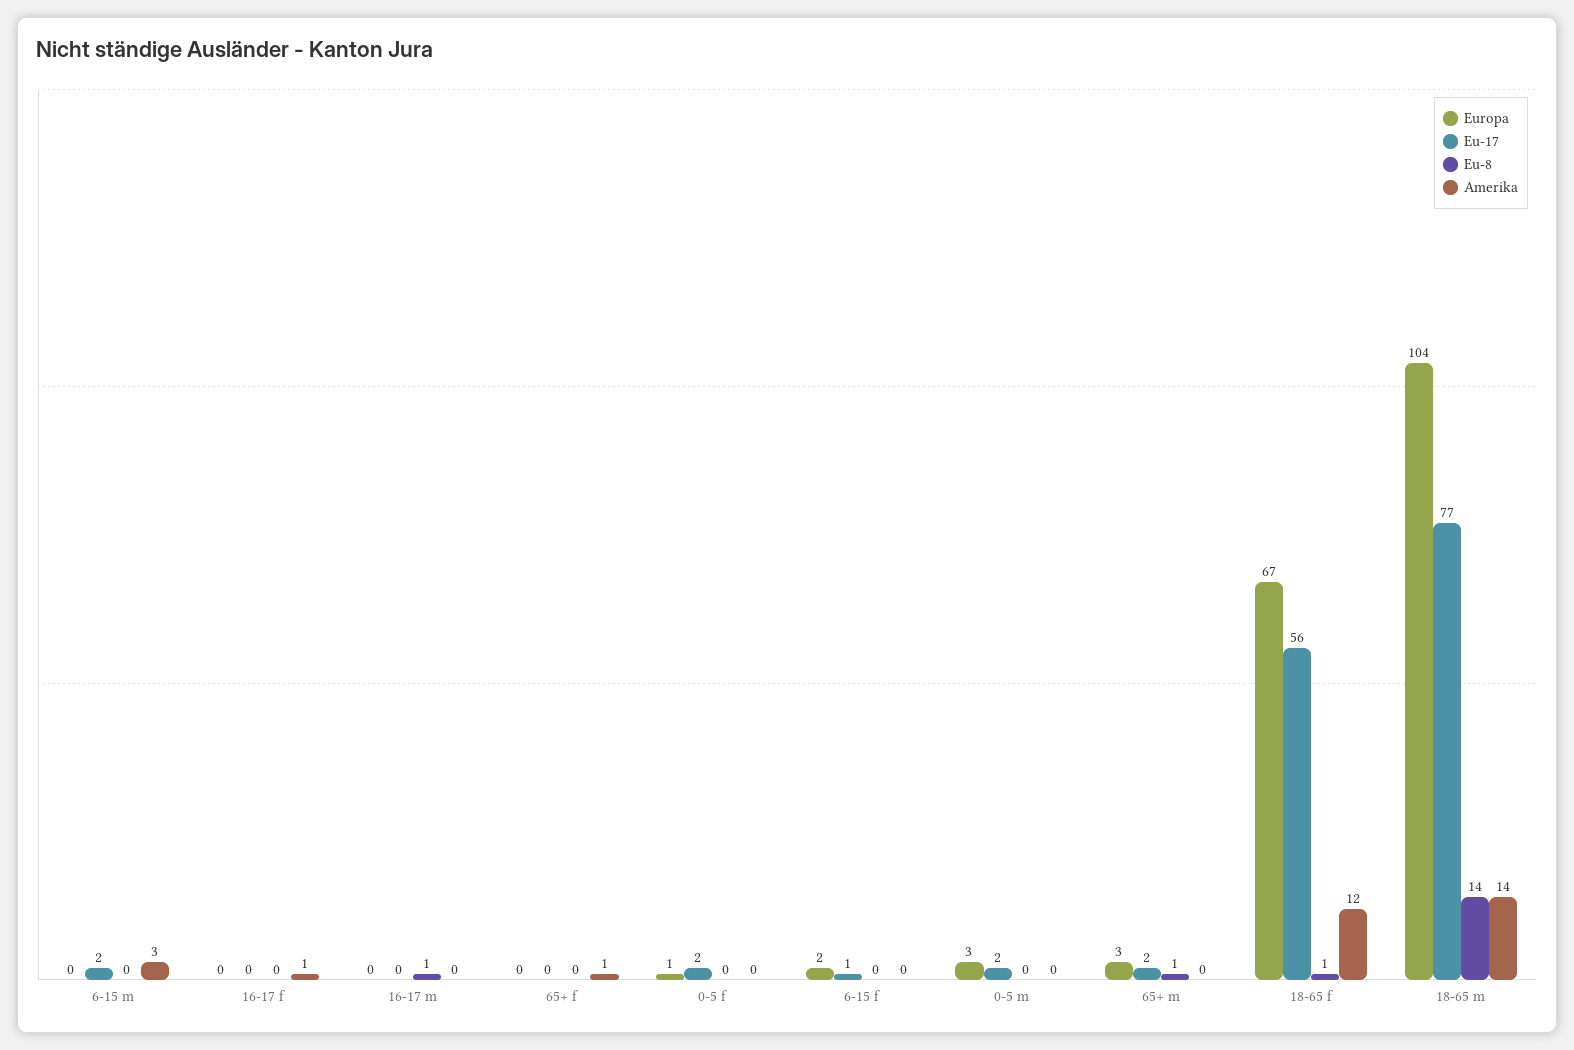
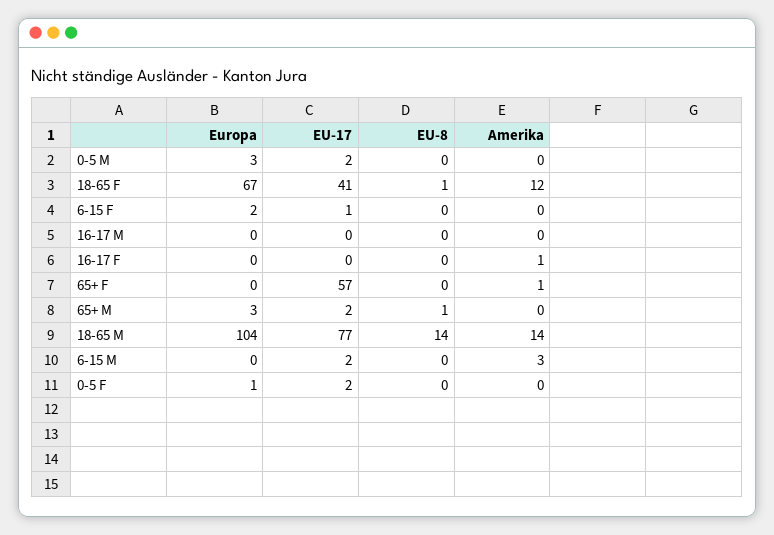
Eu-8, 16-17 m: 1 -> 0
Eu-17, 65+ f: 0 -> 57
Eu-17, 18-65 f: 56 -> 41

